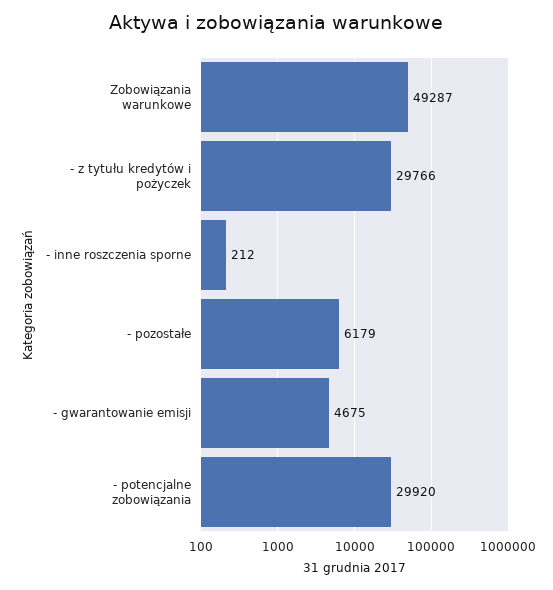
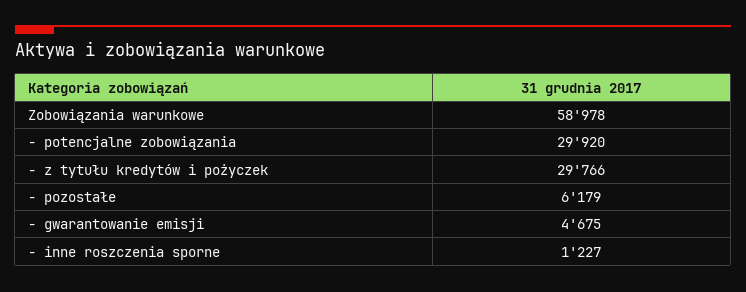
Zobowiązania warunkowe: 49287 -> 58978
- inne roszczenia sporne: 212 -> 1227

